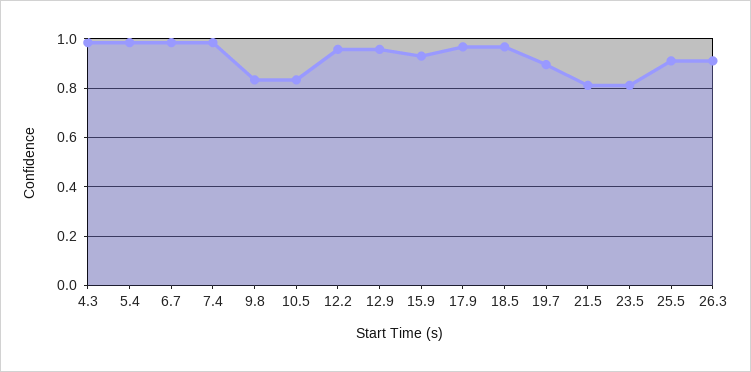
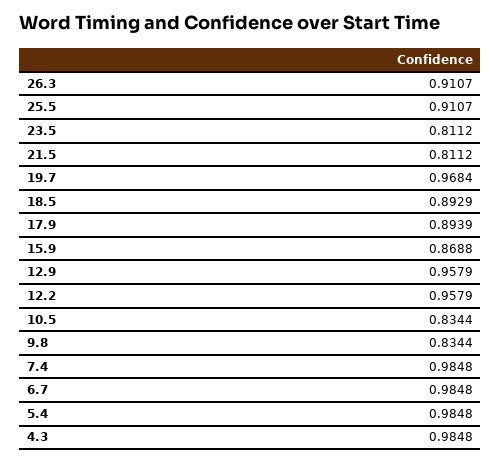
15.9: 0.925 -> 0.8688
17.9: 0.975 -> 0.8939
18.5: 0.975 -> 0.8929
19.7: 0.9 -> 0.9684

